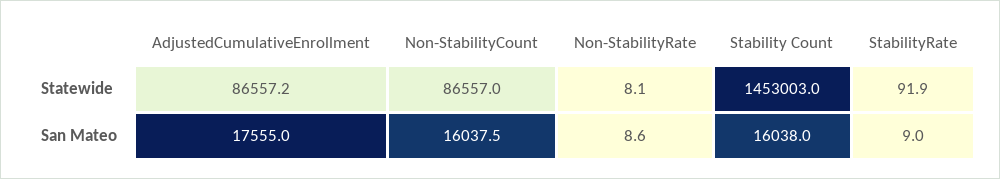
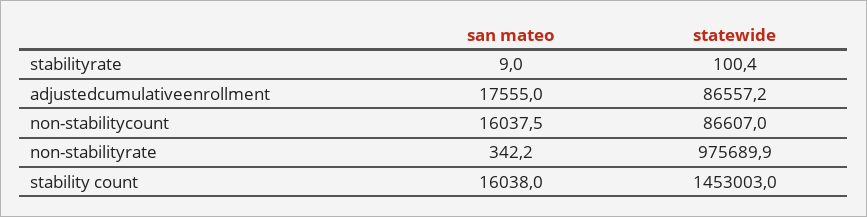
Non-StabilityCount, Statewide: 86557 -> 86607
Non-StabilityRate, Statewide: 8.1 -> 975689.9
StabilityRate, Statewide: 91.9 -> 100.4
Non-StabilityRate, San Mateo: 8.6 -> 342.2

